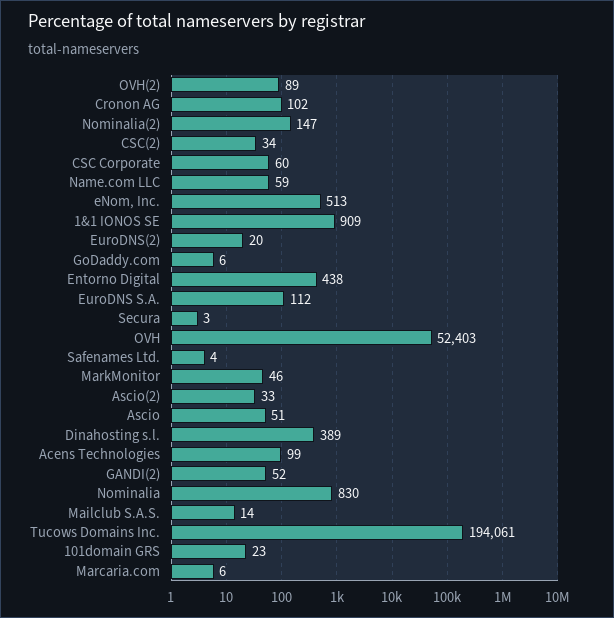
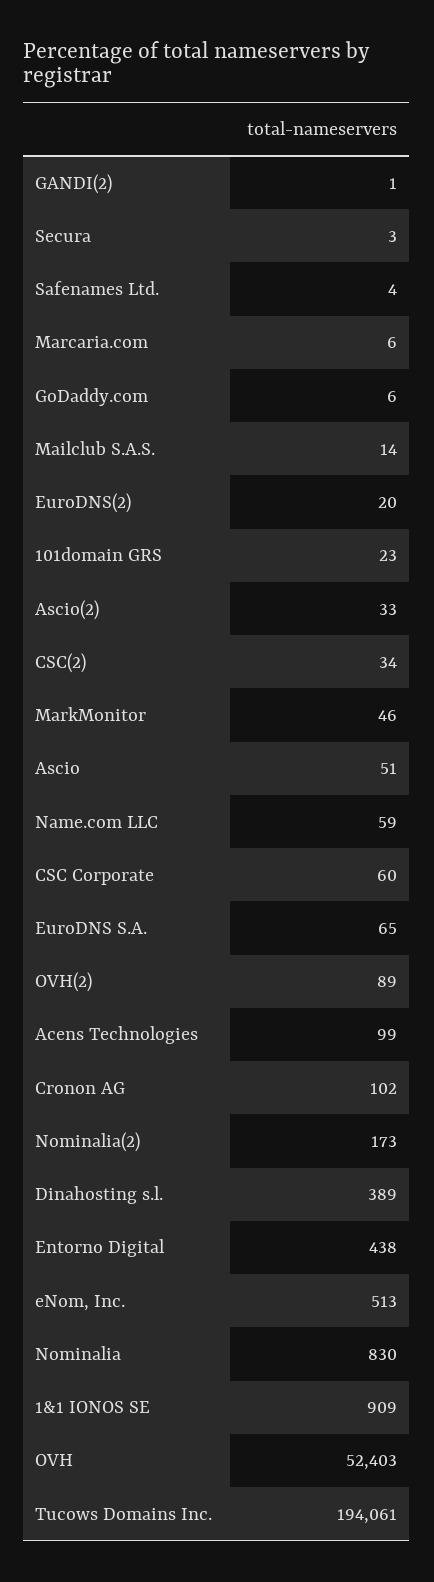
Nominalia(2): 147 -> 173
EuroDNS S.A.: 112 -> 65
GANDI(2): 52 -> 1

